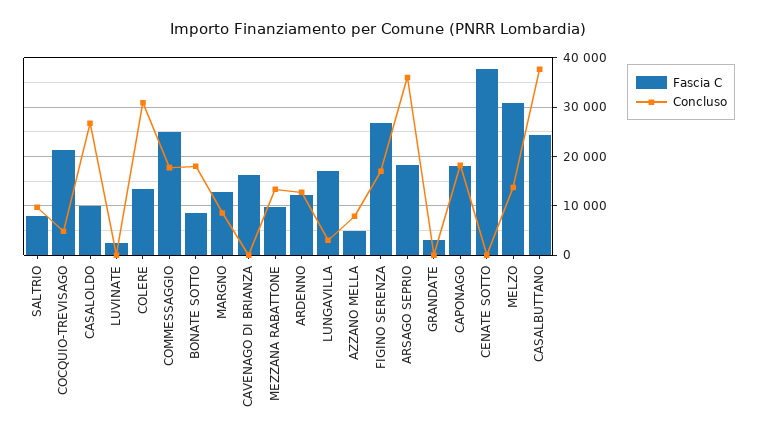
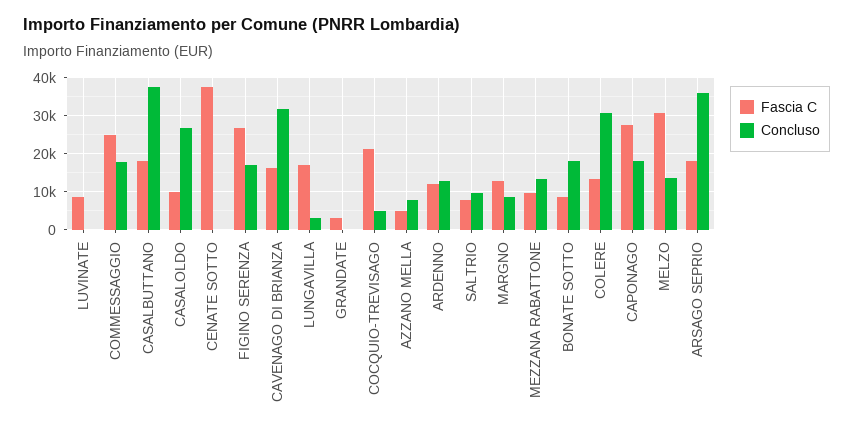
Fascia C, LUVINATE: 2000 -> 8000
Concluso, CAVENAGO DI BRIANZA: 0 -> 32000
Fascia C, CAPONAGO: 18000 -> 28000
Fascia C, CASALBUTTANO: 24000 -> 18000

